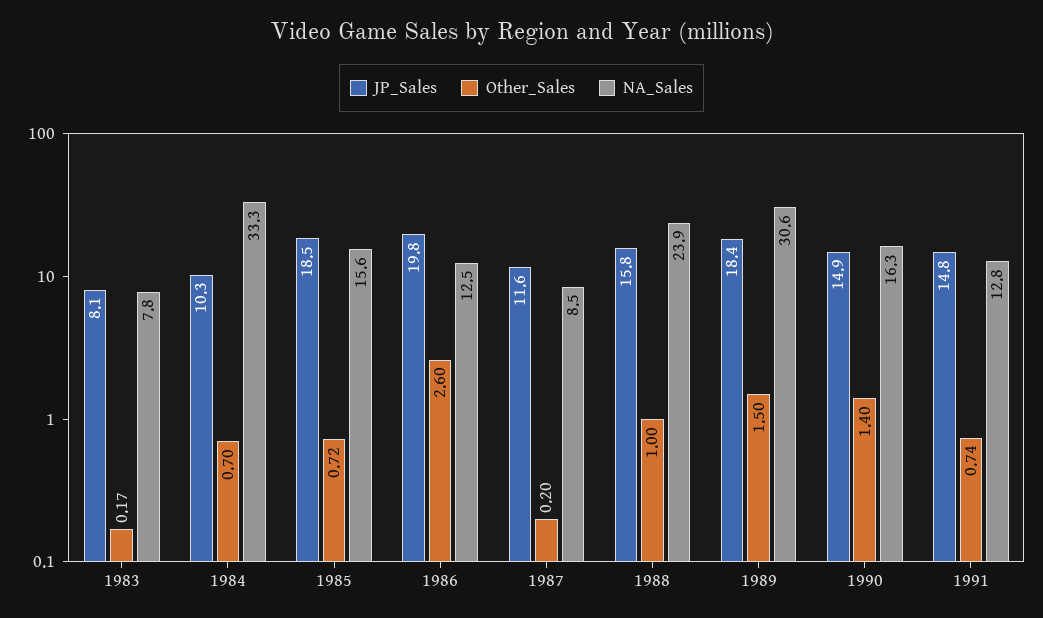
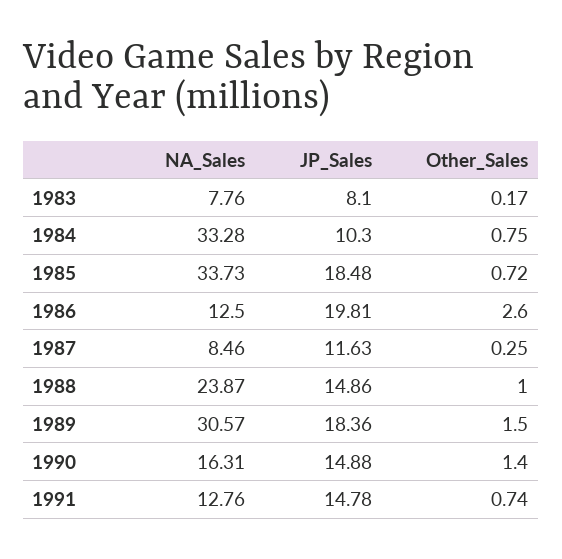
Other_Sales, 1984: 0.7 -> 0.75
NA_Sales, 1985: 15.6 -> 33.73
Other_Sales, 1987: 0.2 -> 0.25
JP_Sales, 1988: 15.8 -> 14.86

